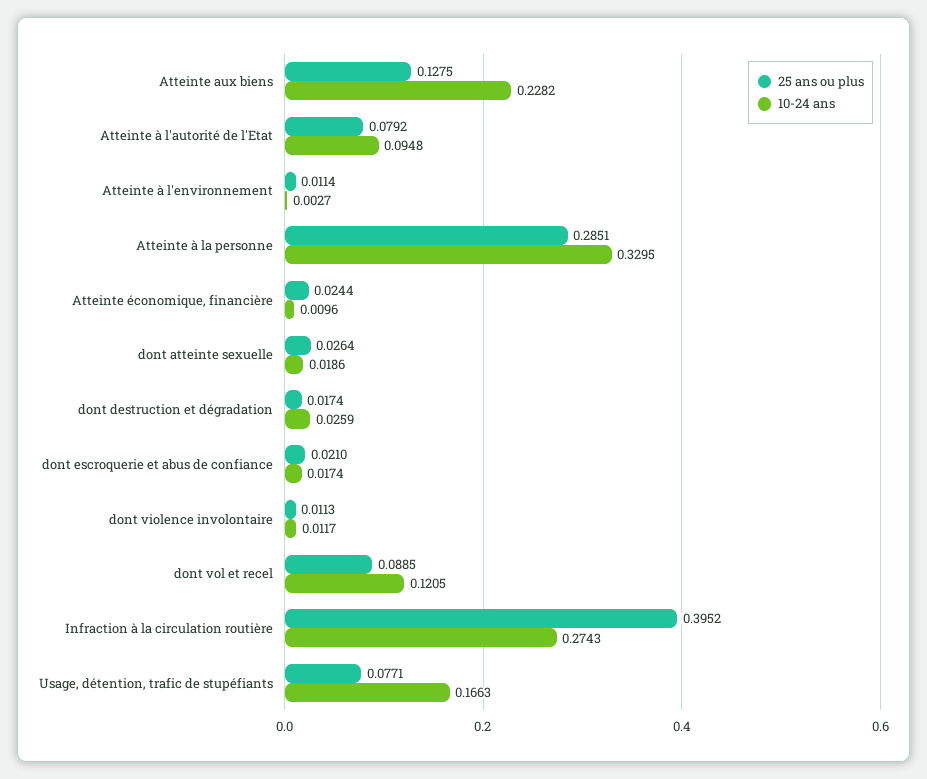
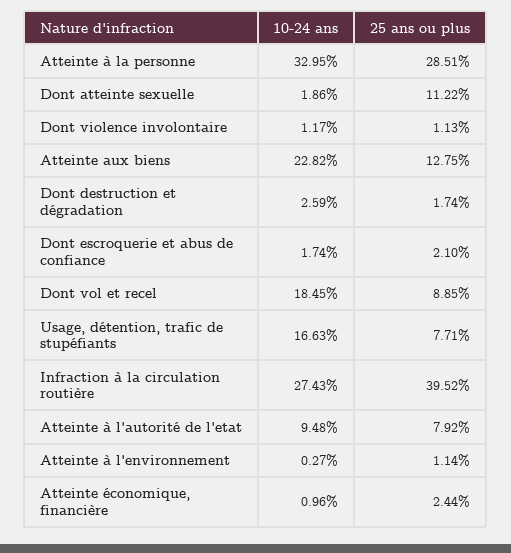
25 ans ou plus, dont atteinte sexuelle: 0.0264 -> 0.1122
10-24 ans, dont vol et recel: 0.1205 -> 0.1845

